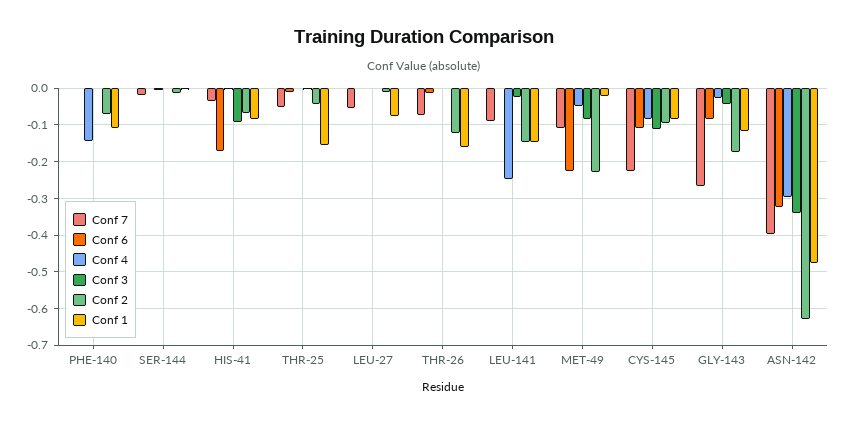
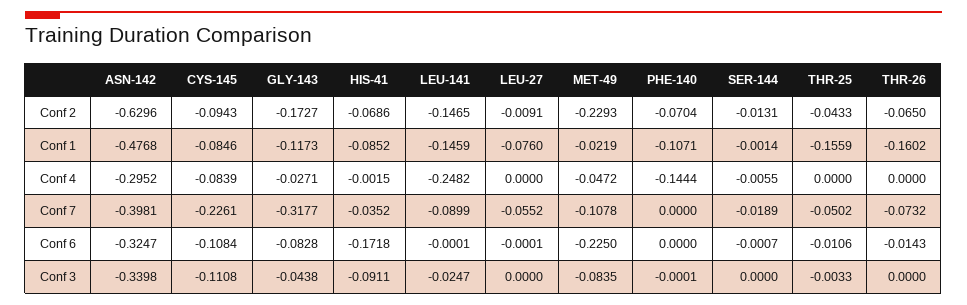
Conf 2, THR-26: -0.12 -> -0.065
Conf 7, GLY-143: -0.26 -> -0.3177

